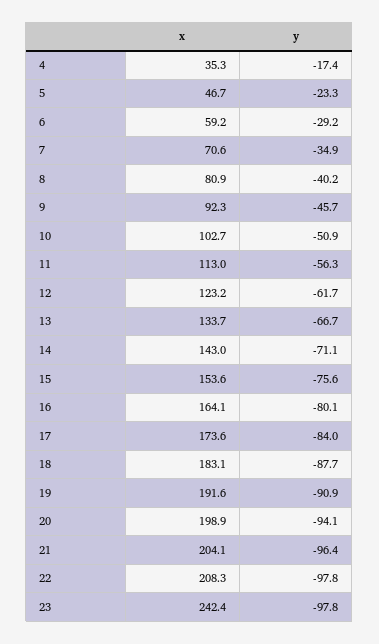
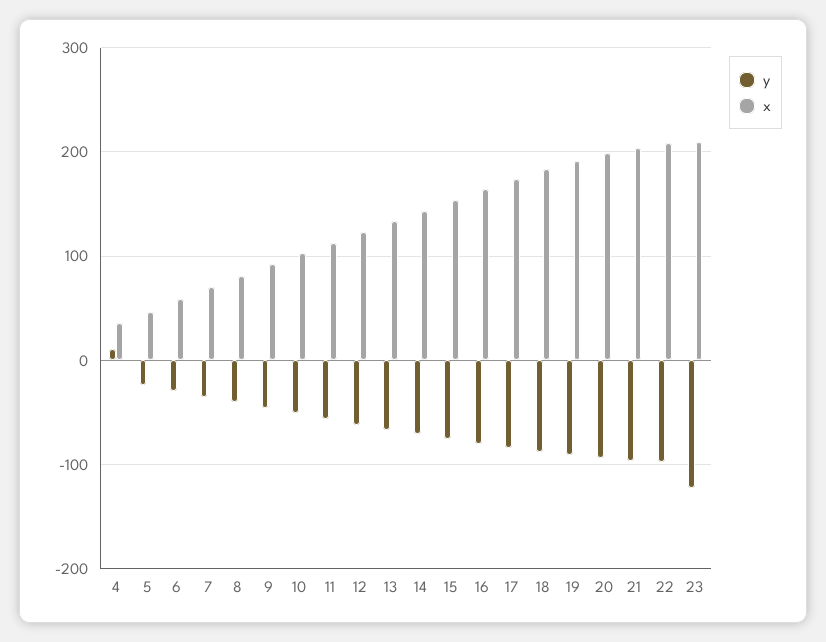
y, 4: -17.4 -> 10
x, 23: 242.4 -> 210
y, 23: -97.8 -> -120

